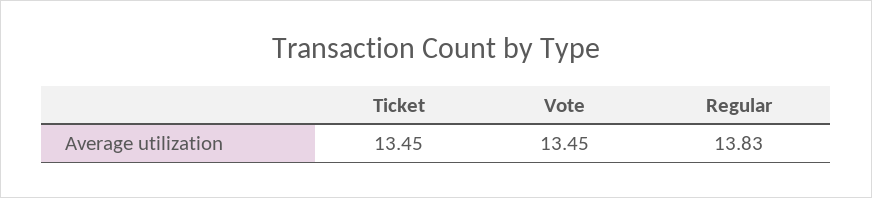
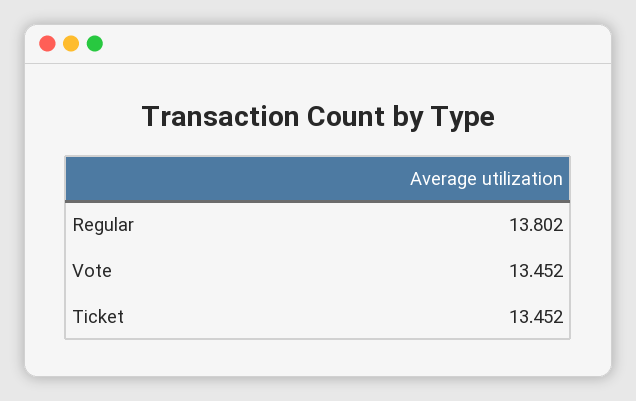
Regular: 13.83 -> 13.802

